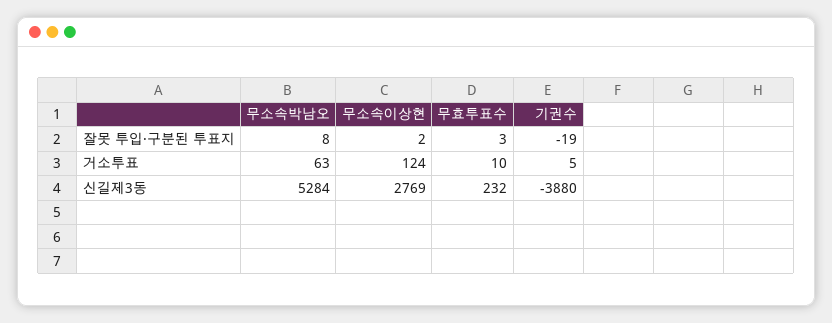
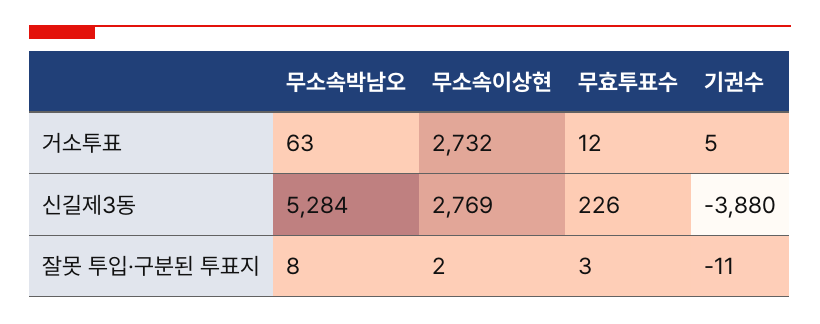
기권수, 잘못 투입·구분된 투표지: -19 -> -11
무소속이상현, 거소투표: 124 -> 2732
무효투표수, 거소투표: 10 -> 12
무효투표수, 신길제3동: 232 -> 226

